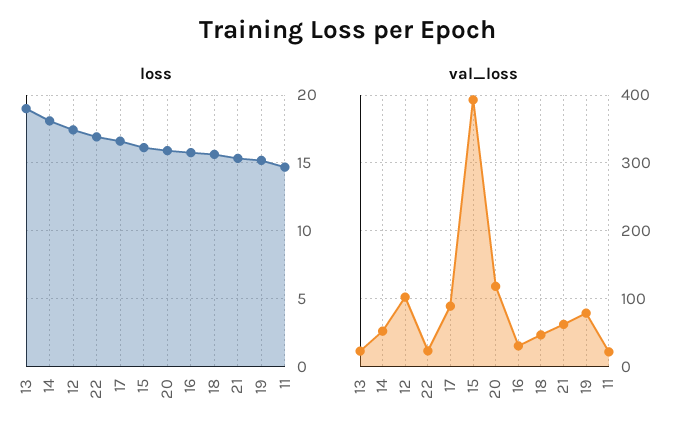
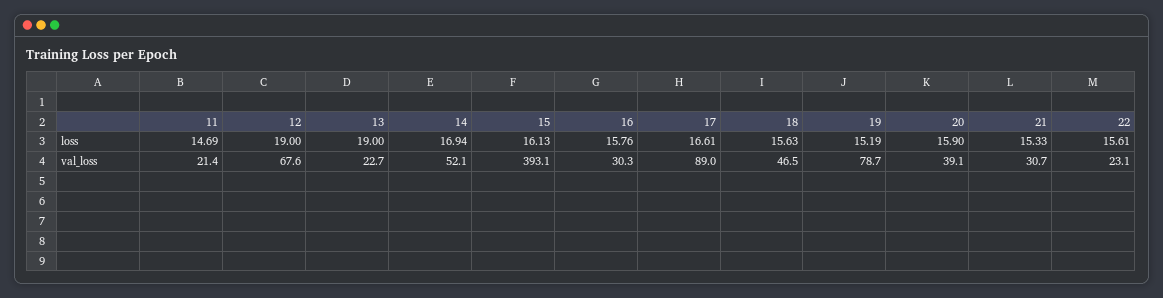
loss, 14: 18 -> 16.94
loss, 12: 17.5 -> 19
loss, 22: 17 -> 15.61
val_loss, 12: 100 -> 67.6
val_loss, 20: 120 -> 39.1
val_loss, 21: 60 -> 30.7

